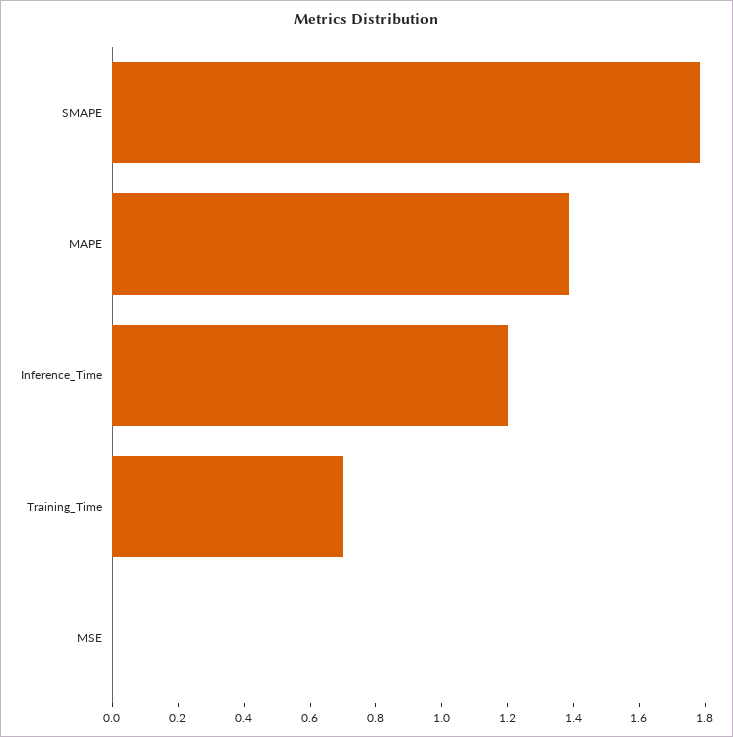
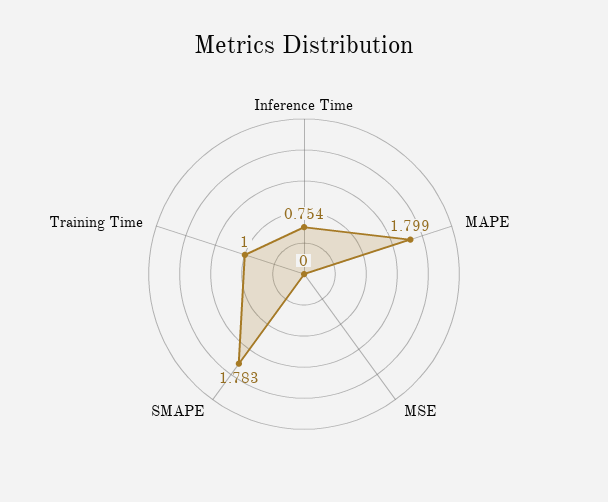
MAPE: 1.4 -> 1.799
Inference_Time: 1.2 -> 0.754
Training_Time: 0.7 -> 1

